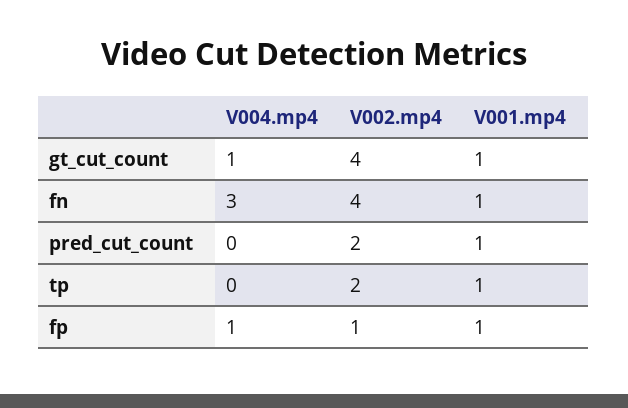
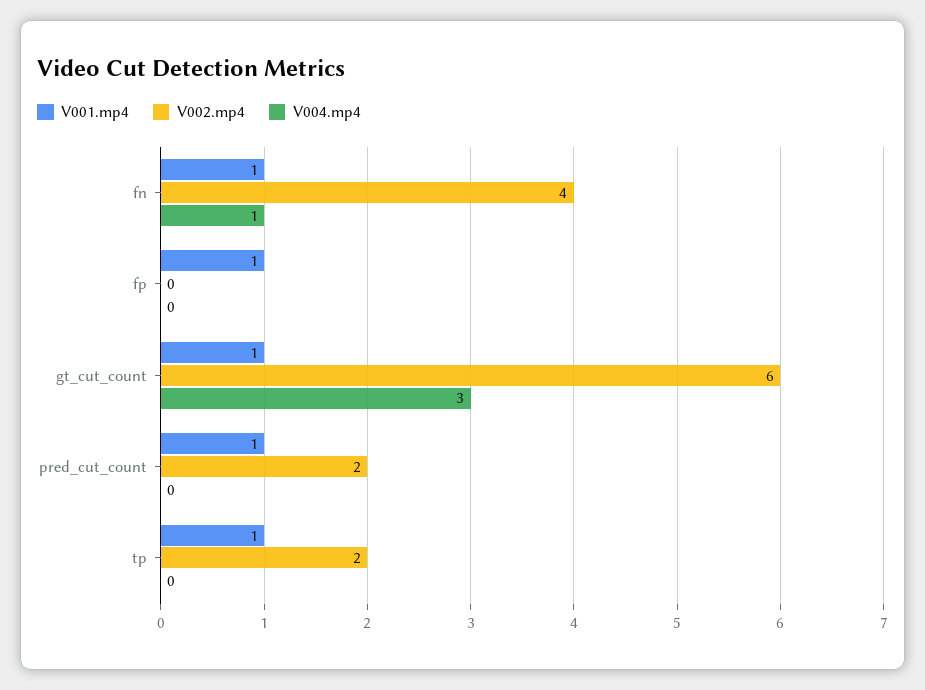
V004.mp4, gt_cut_count: 1 -> 3
V002.mp4, gt_cut_count: 4 -> 6
V004.mp4, fn: 3 -> 1
V004.mp4, fp: 1 -> 0
V002.mp4, fp: 1 -> 0

